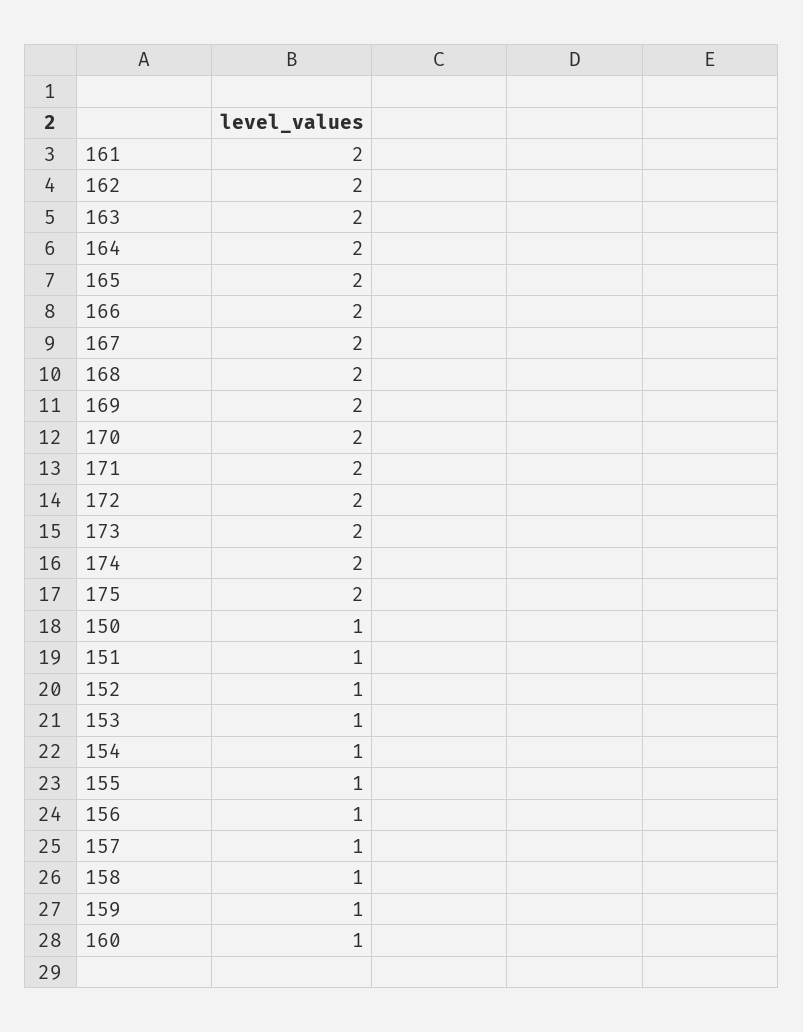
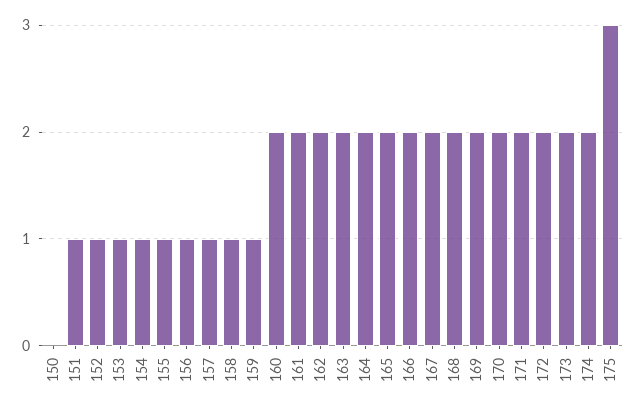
175: 2 -> 3
150: 1 -> 0
160: 1 -> 2

